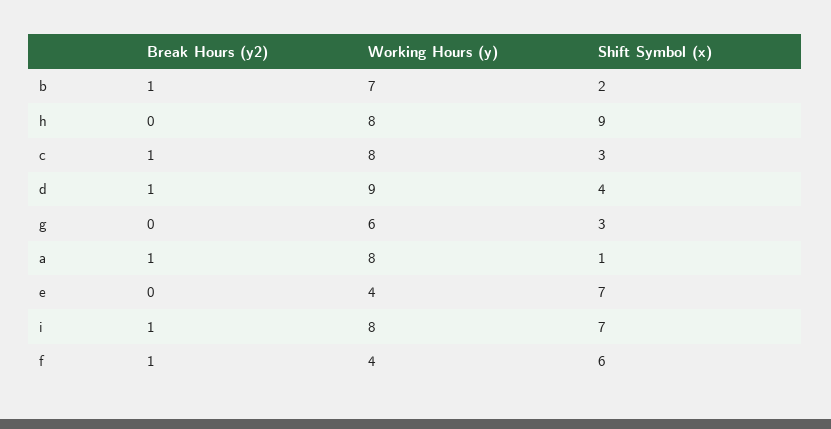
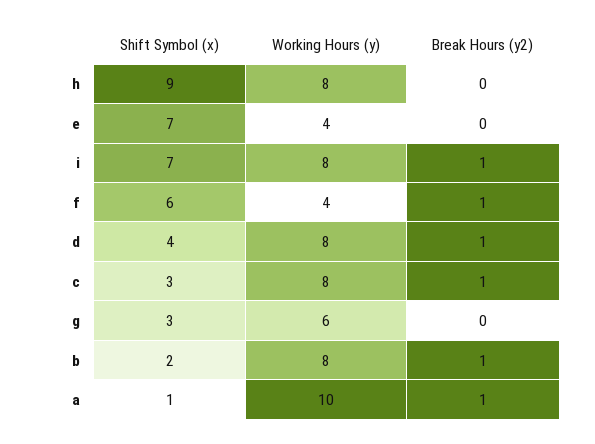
Working Hours (y), b: 7 -> 8
Working Hours (y), d: 9 -> 8
Working Hours (y), a: 8 -> 10

